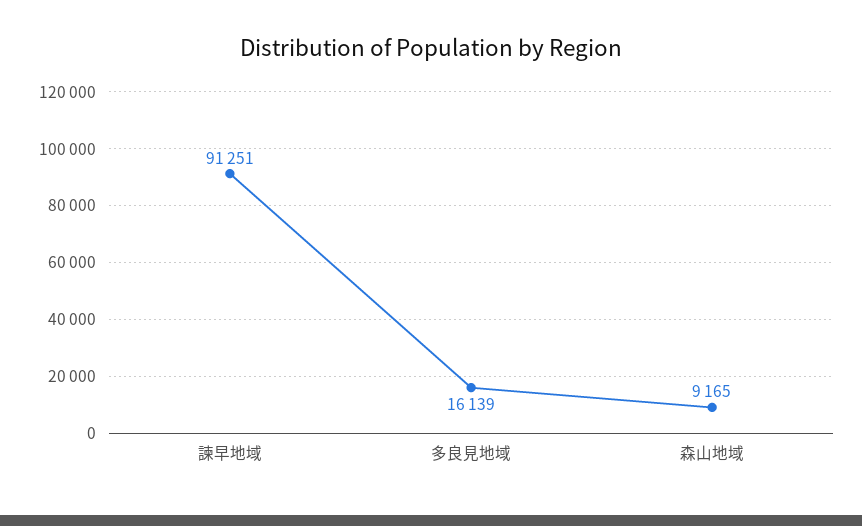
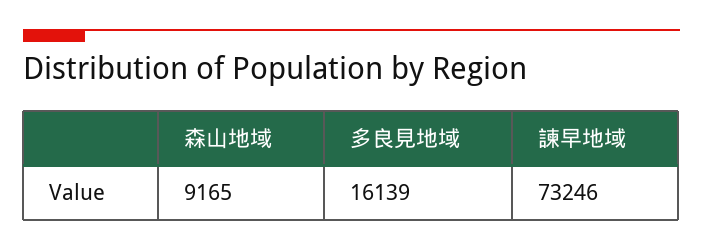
諫早地域: 91251 -> 73246

